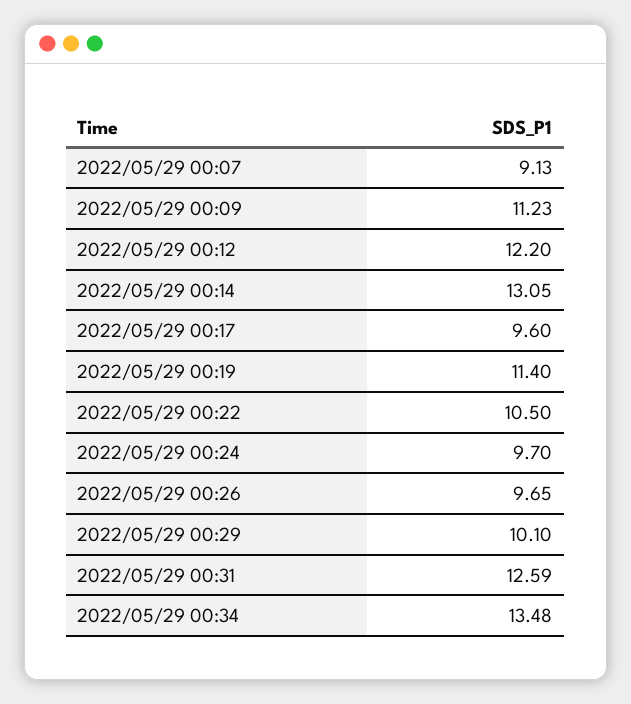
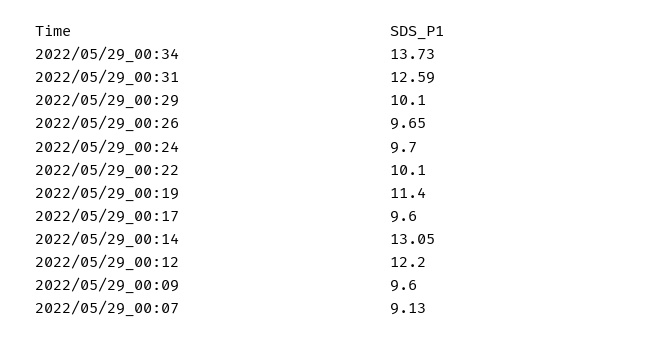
2022/05/29 00:09: 11.23 -> 9.6
2022/05/29 00:22: 10.5 -> 10.1
2022/05/29 00:34: 13.48 -> 13.73

